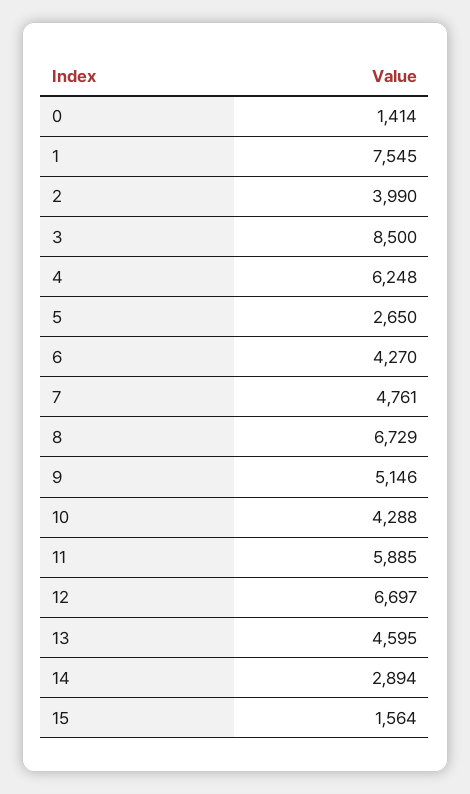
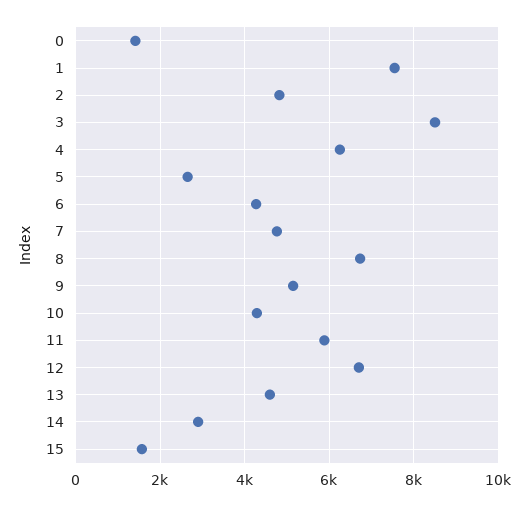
2: 3990 -> 4800

